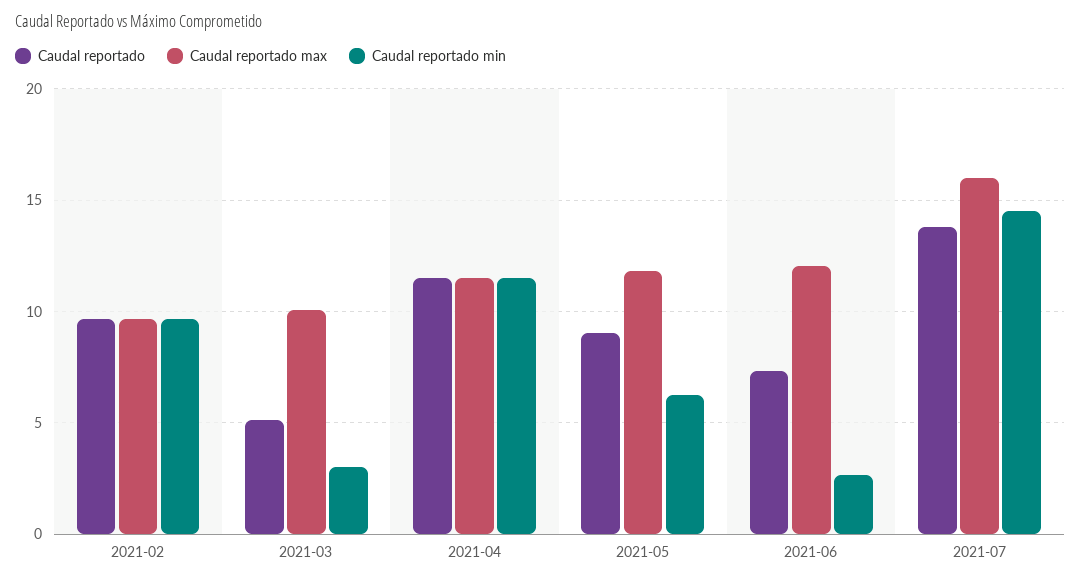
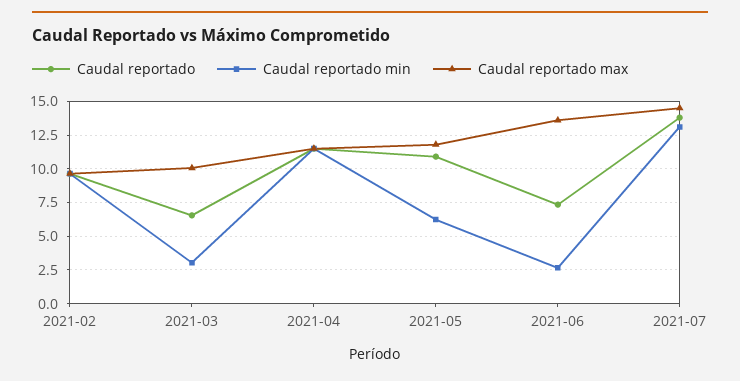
Caudal reportado, 2021-03: 5 -> 6.5
Caudal reportado, 2021-05: 9 -> 11
Caudal reportado max, 2021-06: 12 -> 13.5
Caudal reportado max, 2021-07: 16 -> 14.5
Caudal reportado min, 2021-07: 14.5 -> 13

